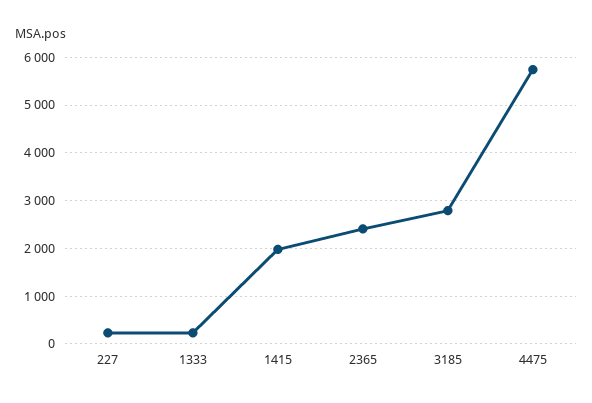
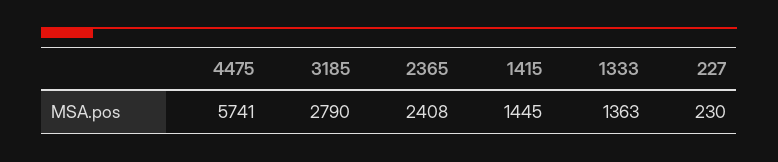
1333: 200 -> 1363
1415: 2000 -> 1445

